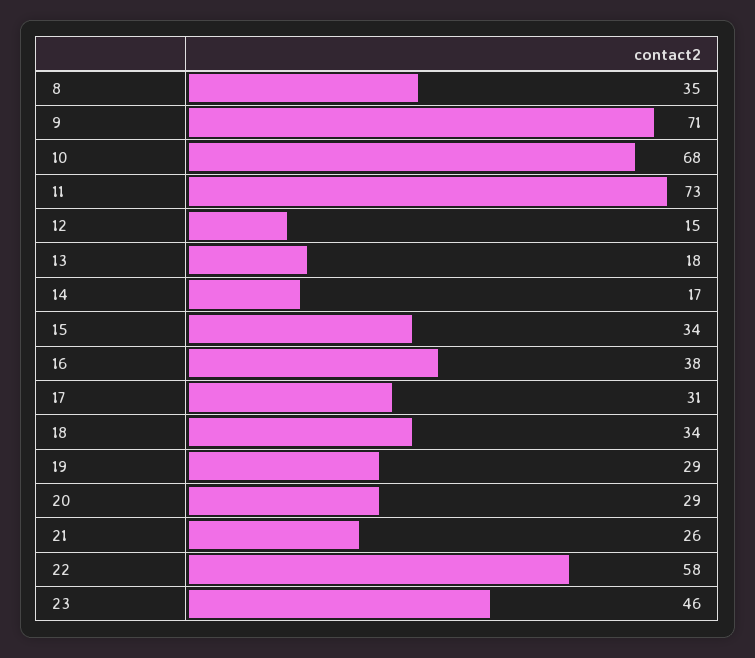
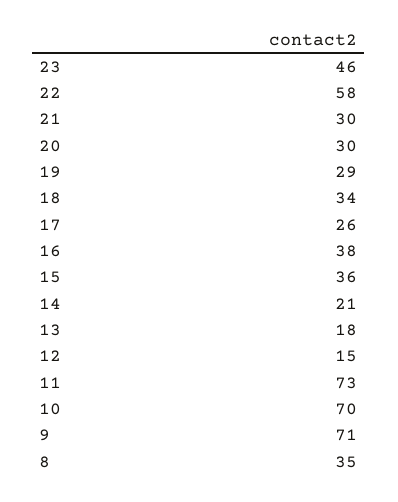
10: 68 -> 70
14: 17 -> 21
15: 34 -> 36
17: 31 -> 26
20: 29 -> 30
21: 26 -> 30

